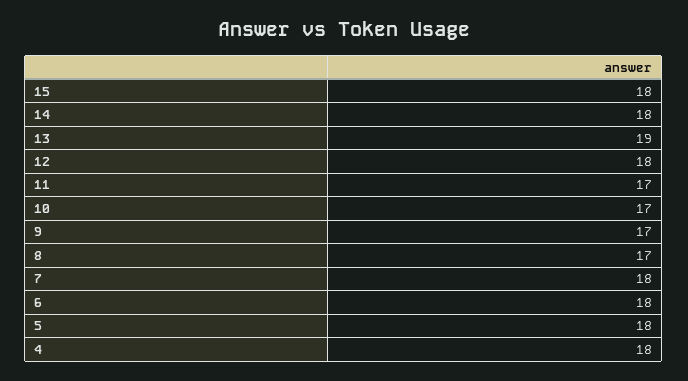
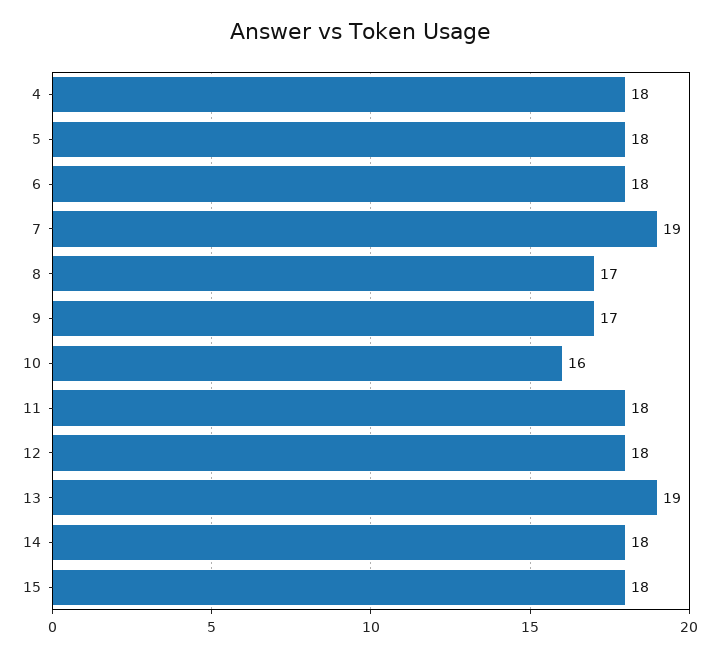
11: 17 -> 18
10: 17 -> 16
7: 18 -> 19

